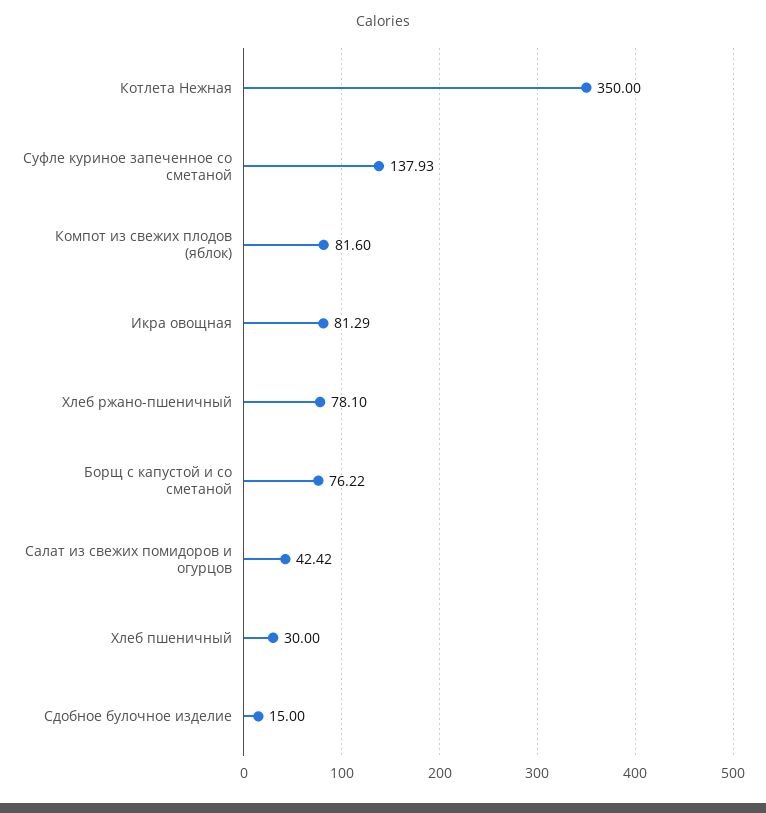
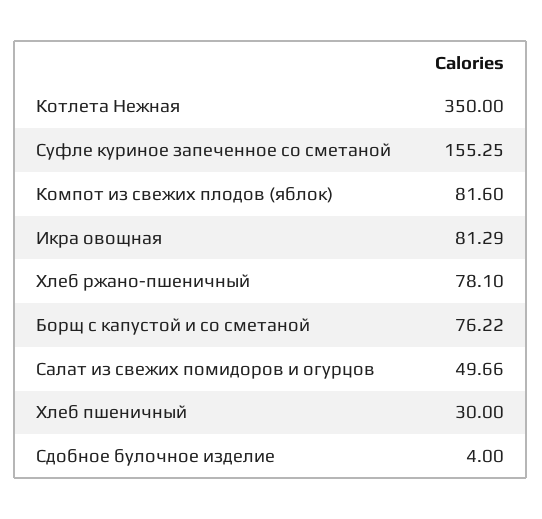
Суфле куриное запеченное со сметаной: 137.93 -> 155.25
Салат из свежих помидоров и огурцов: 42.42 -> 49.66
Сдобное булочное изделие: 15 -> 4

